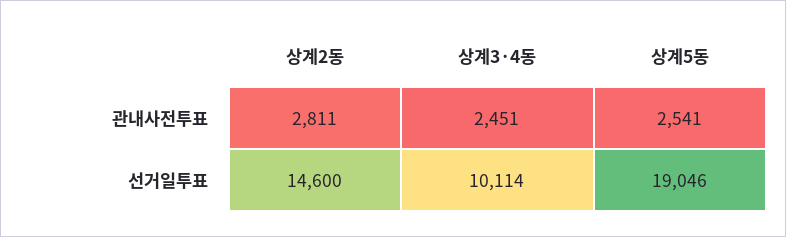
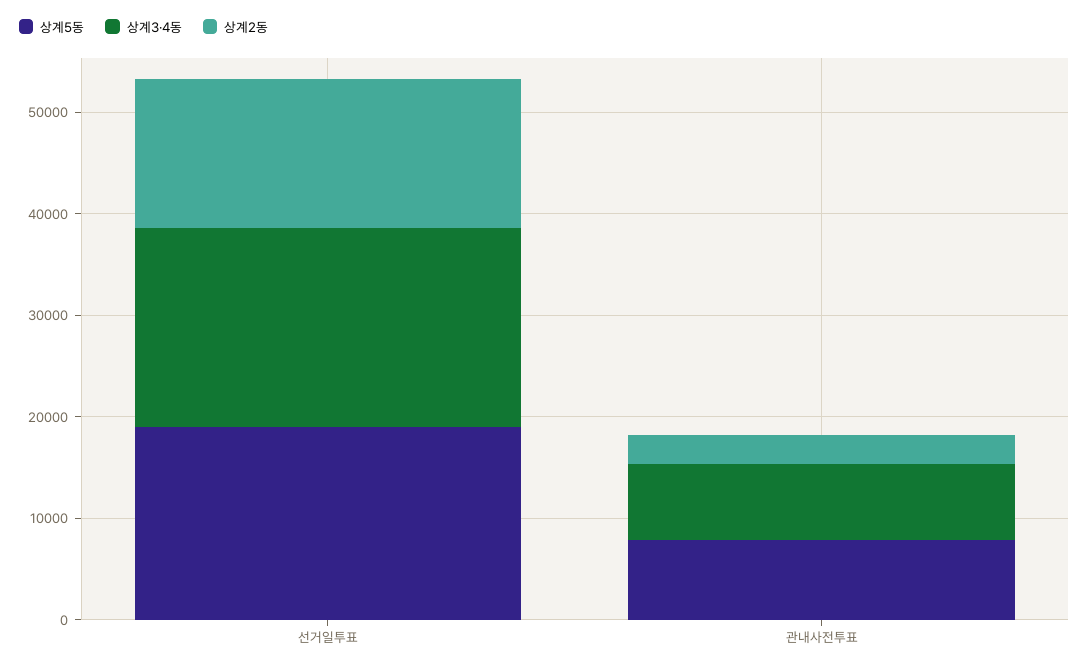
상계3·4동, 관내사전투표: 2451 -> 8000
상계5동, 관내사전투표: 2541 -> 8000
상계3·4동, 선거일투표: 10114 -> 20000

